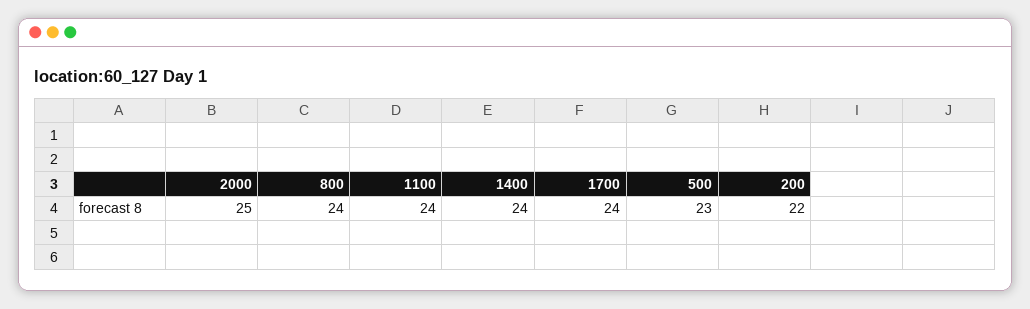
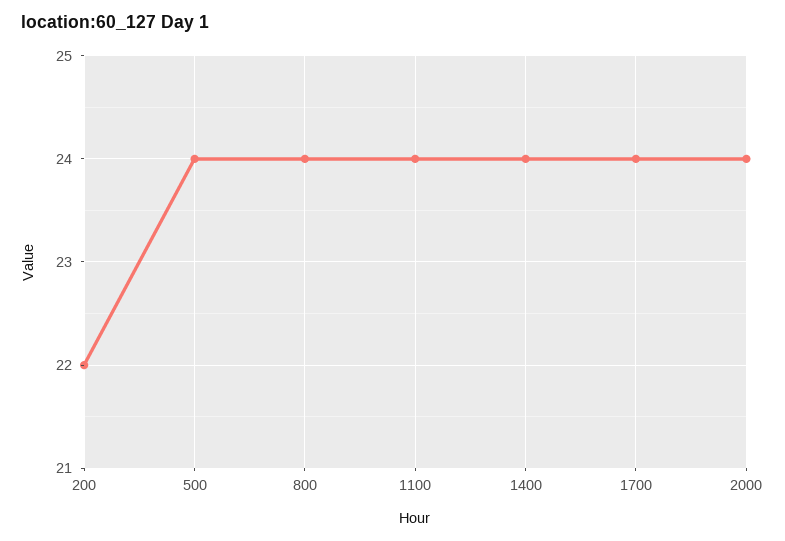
2000: 25 -> 24
500: 23 -> 24

